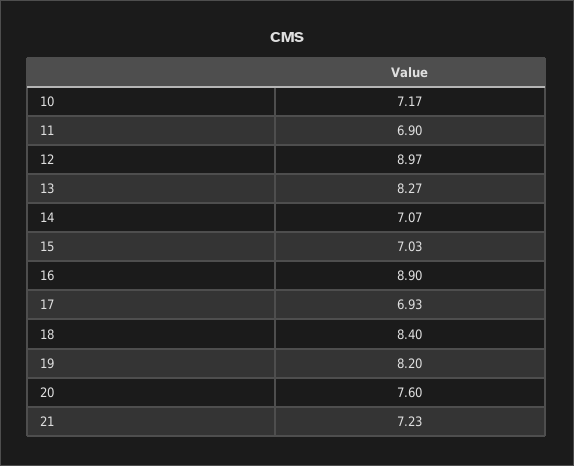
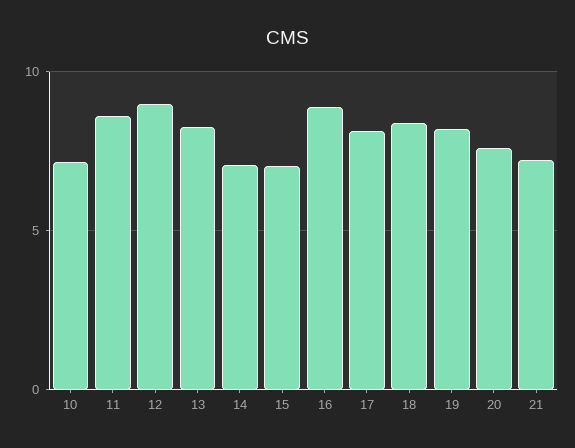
11: 6.9 -> 8.5
17: 6.93 -> 8

